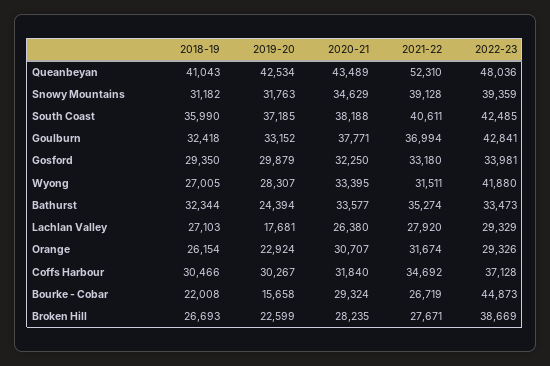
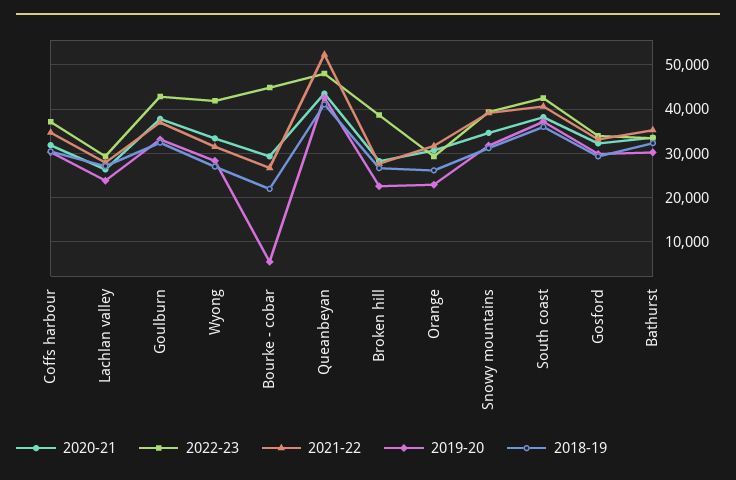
2019-20, Bathurst: 24394 -> 30000
2019-20, Lachlan Valley: 17681 -> 24000
2019-20, Bourke - Cobar: 15658 -> 6000

